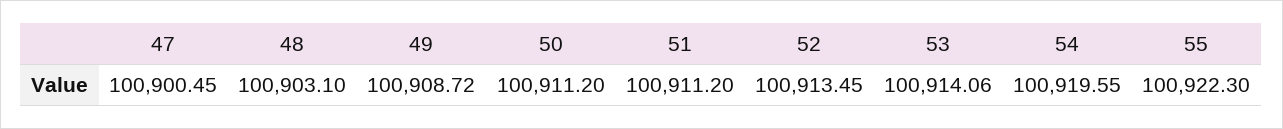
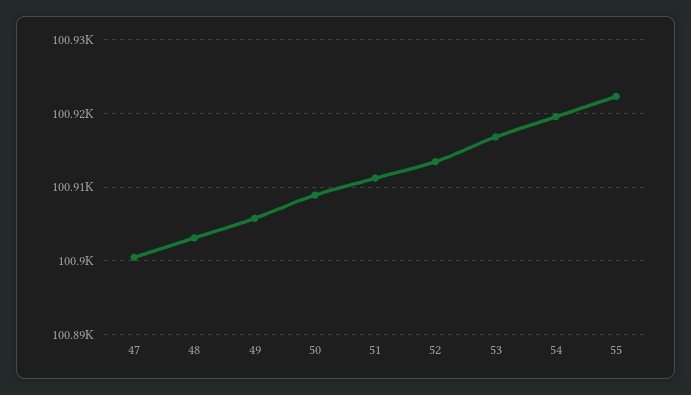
49: 100908.72 -> 100906
50: 100911.2 -> 100909
53: 100914.06 -> 100917

